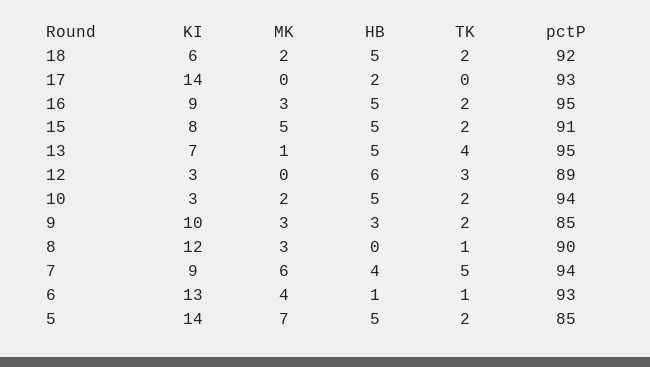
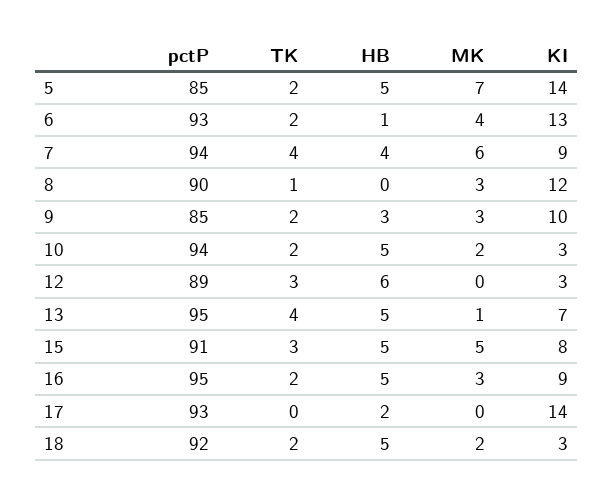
KI, 18: 6 -> 3
TK, 15: 2 -> 3
TK, 7: 5 -> 4
TK, 6: 1 -> 2

